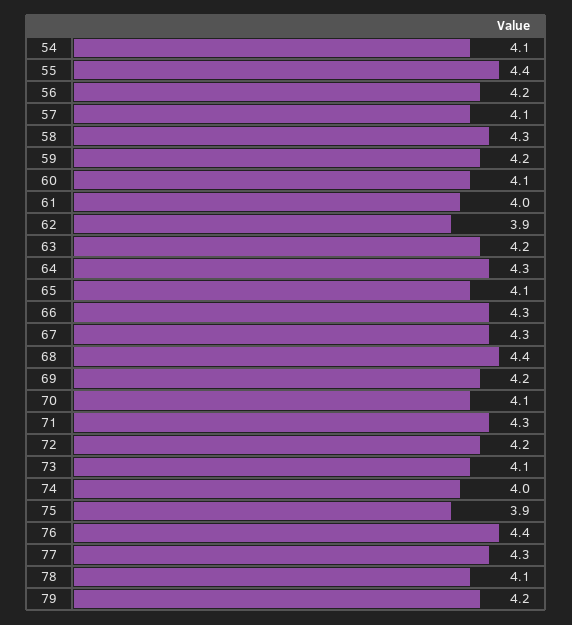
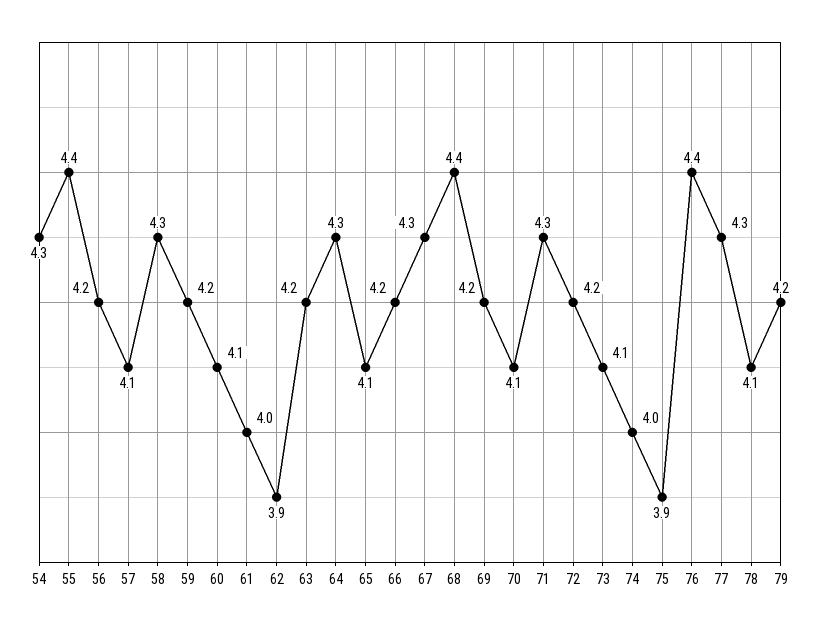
54: 4.1 -> 4.3
66: 4.3 -> 4.2

